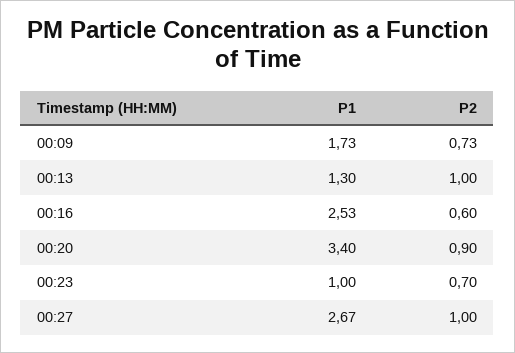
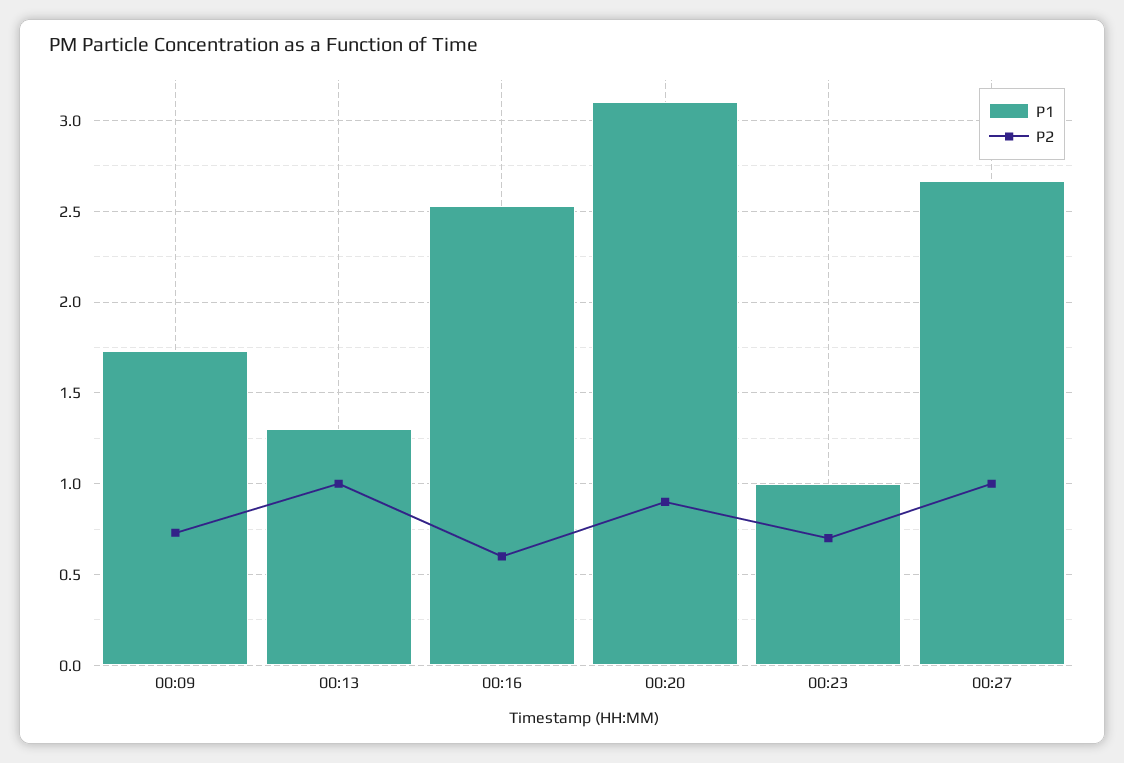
P1, 00:20: 3.4 -> 3.1

